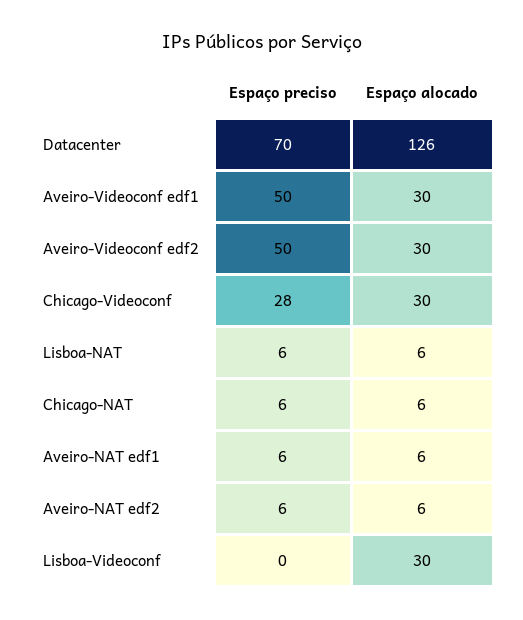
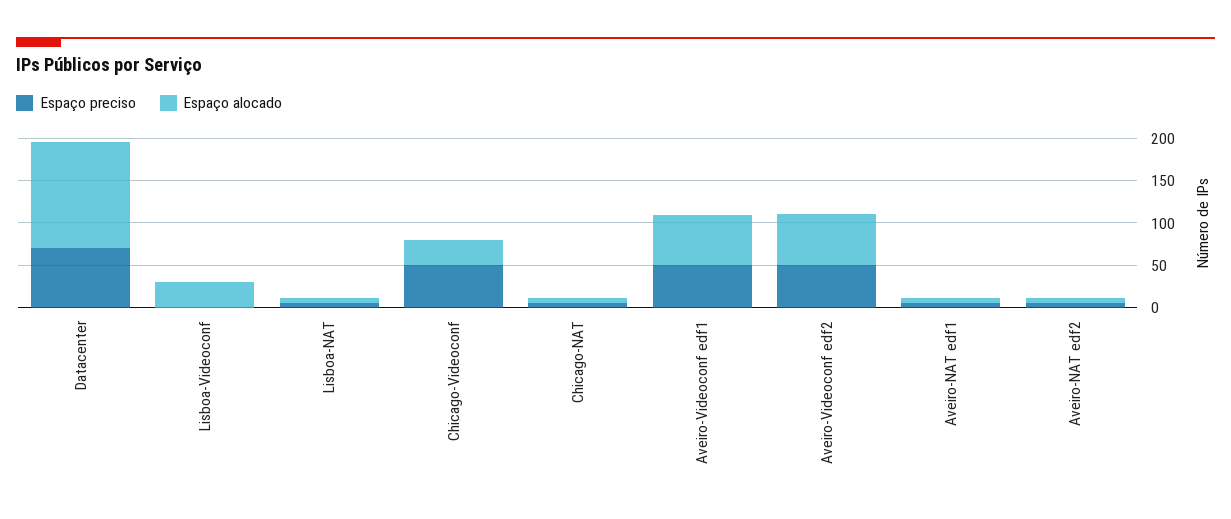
Espaço alocado, Aveiro-Videoconf edf1: 30 -> 60
Espaço alocado, Aveiro-Videoconf edf2: 30 -> 60
Espaço preciso, Chicago-Videoconf: 28 -> 50

